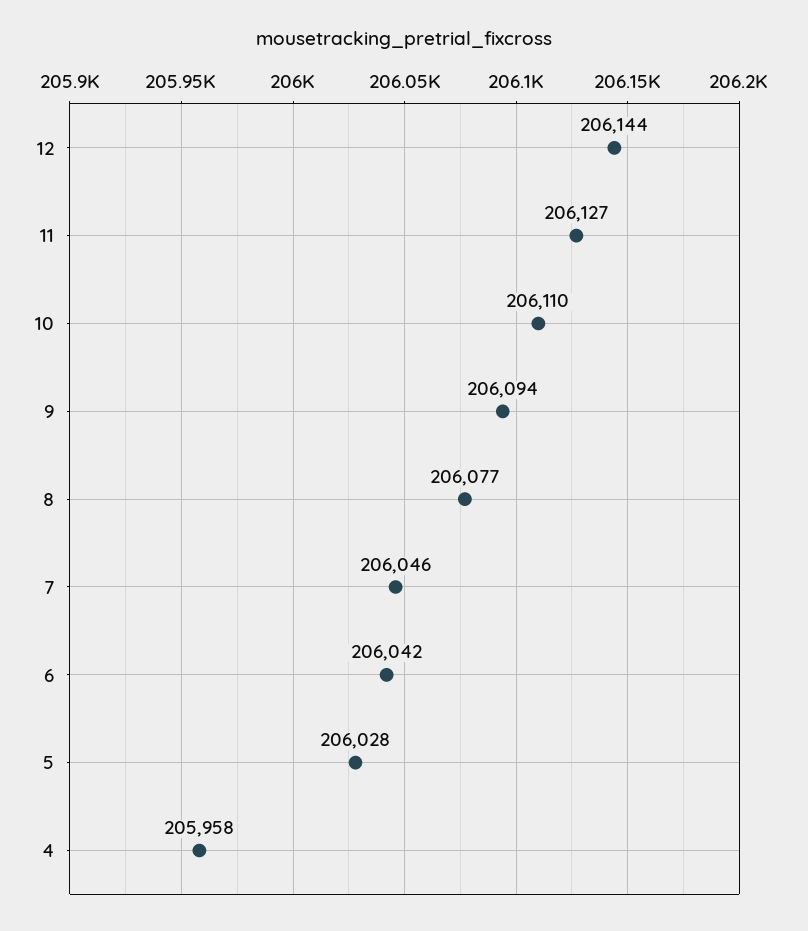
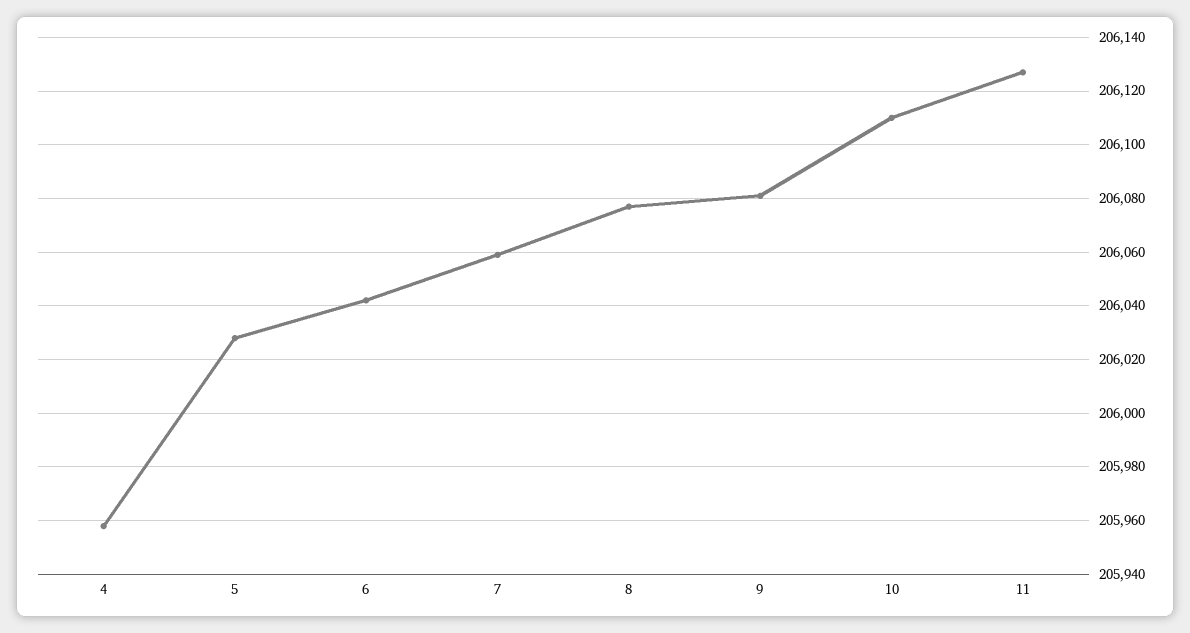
12: 206144 -> none
9: 206094 -> 206080
7: 206046 -> 206060

